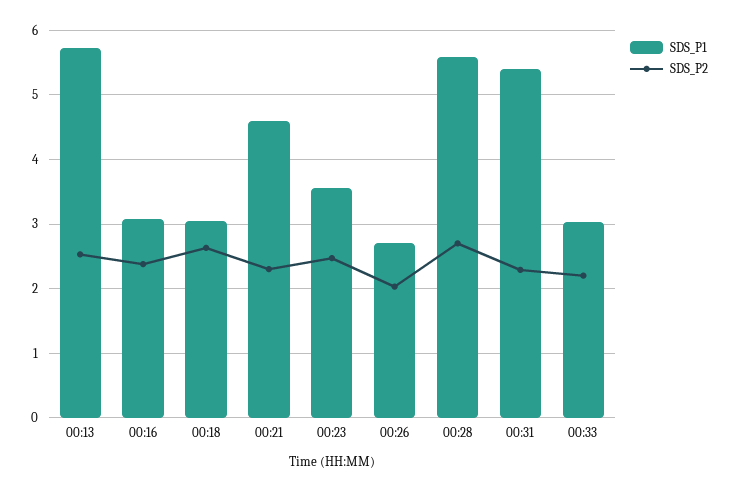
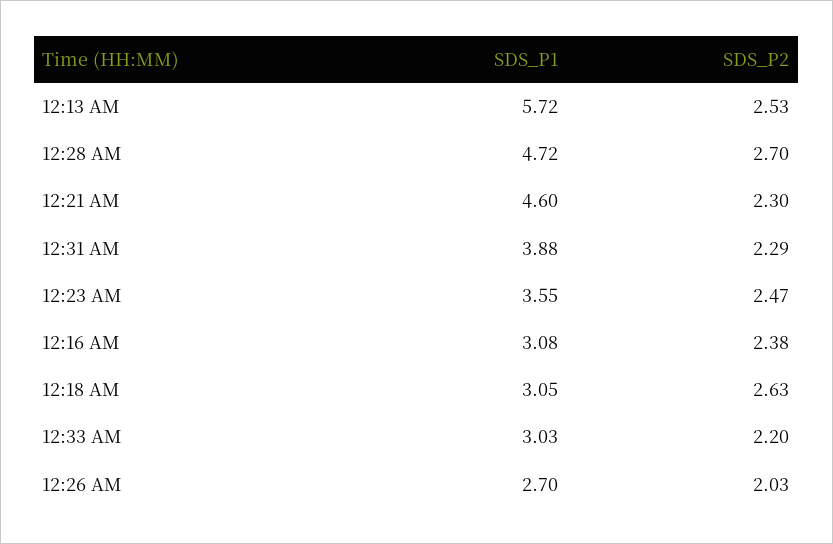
SDS_P1, 00:28: 5.6 -> 4.72
SDS_P1, 00:31: 5.4 -> 3.88

